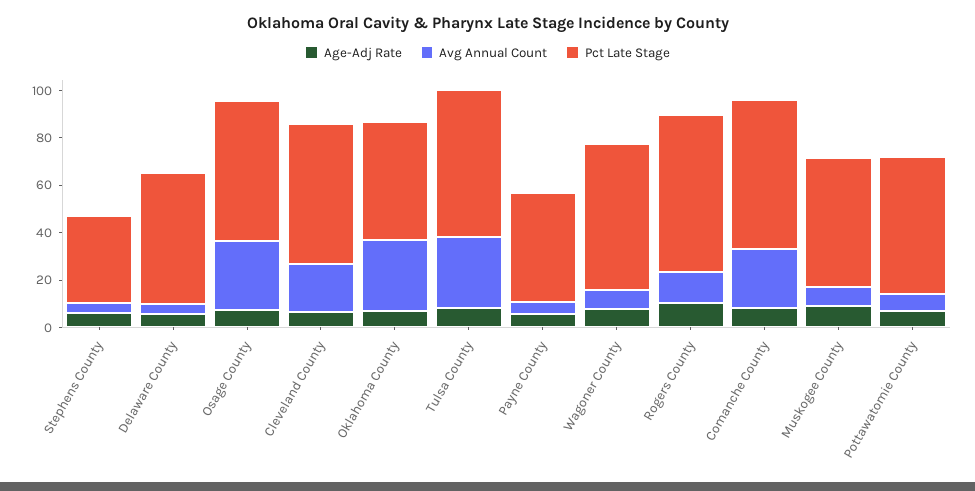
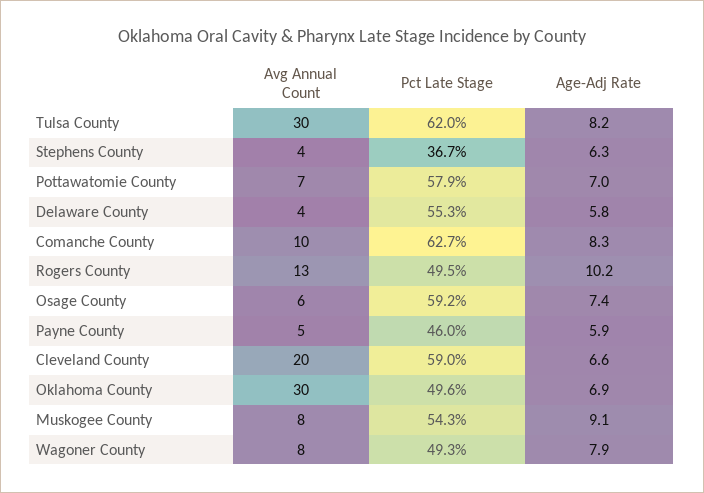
Avg Annual Count, Osage County: 30 -> 6
Pct Late Stage, Wagoner County: 60 -> 49.3
Pct Late Stage, Rogers County: 65 -> 49.5
Avg Annual Count, Comanche County: 25 -> 10

